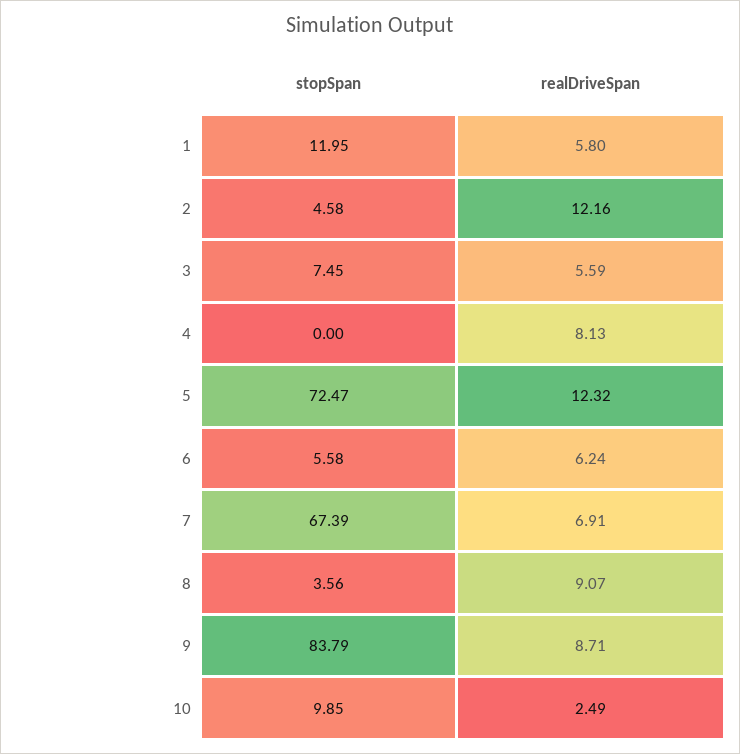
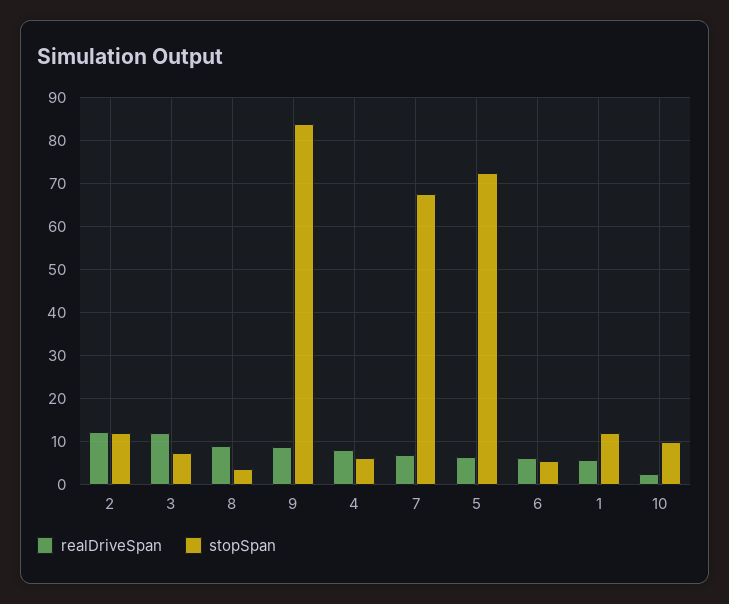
stopSpan, 2: 4.58 -> 12
realDriveSpan, 3: 5.59 -> 12
stopSpan, 4: 0 -> 6
realDriveSpan, 5: 12.32 -> 6

